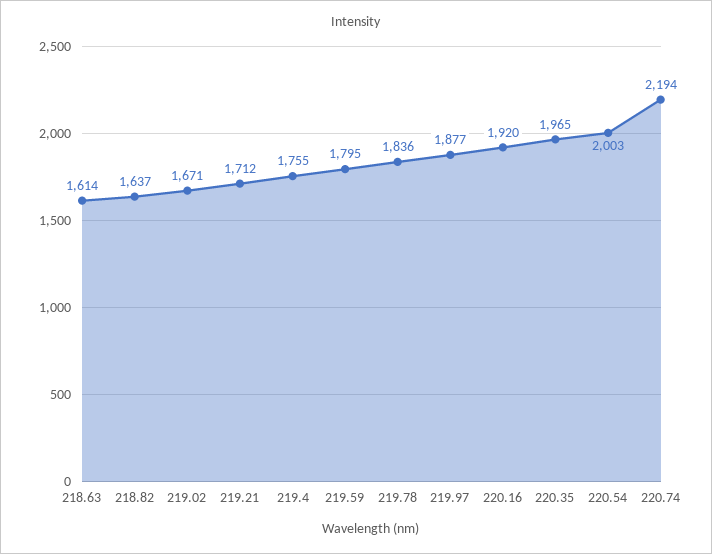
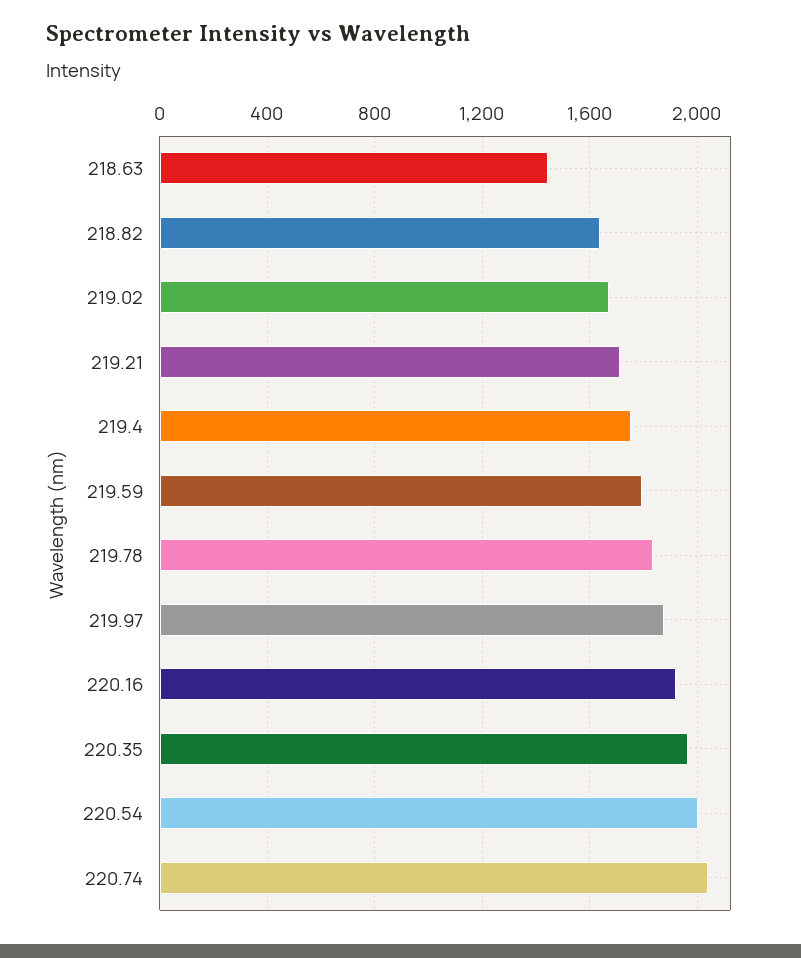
218.63: 1614 -> 1450
220.74: 2194 -> 2050

